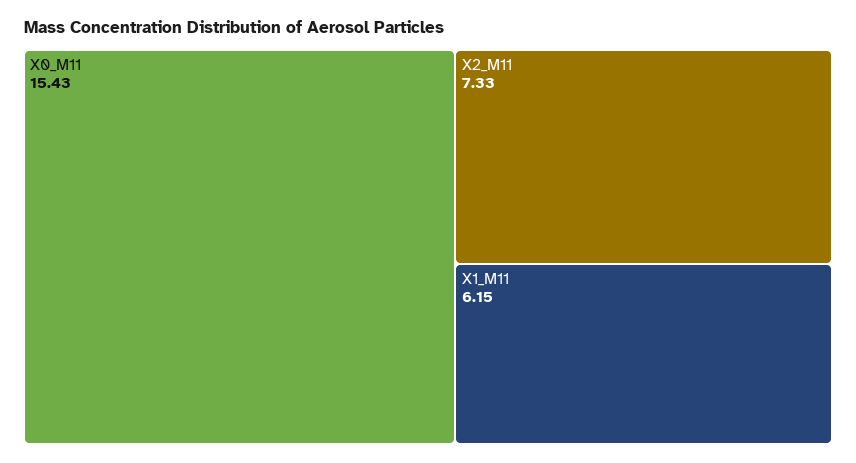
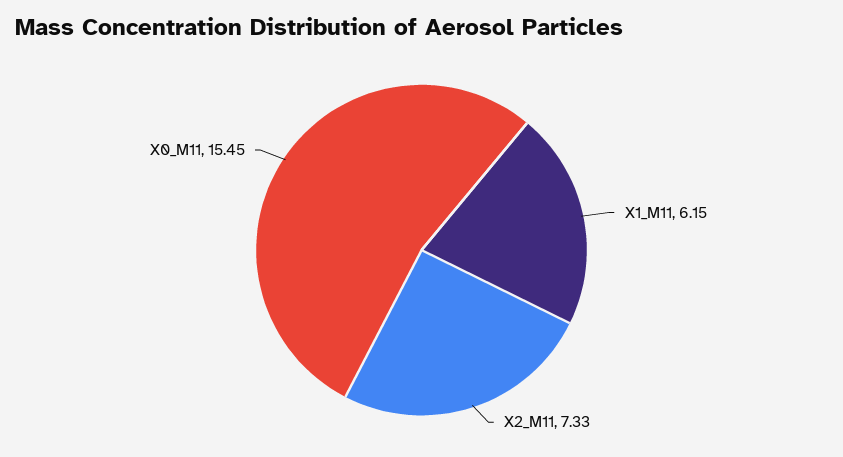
X0_M11: 15.43 -> 15.45

